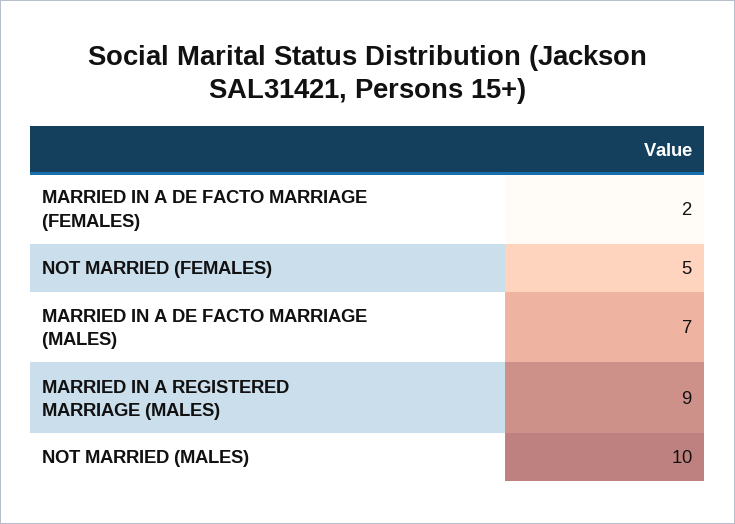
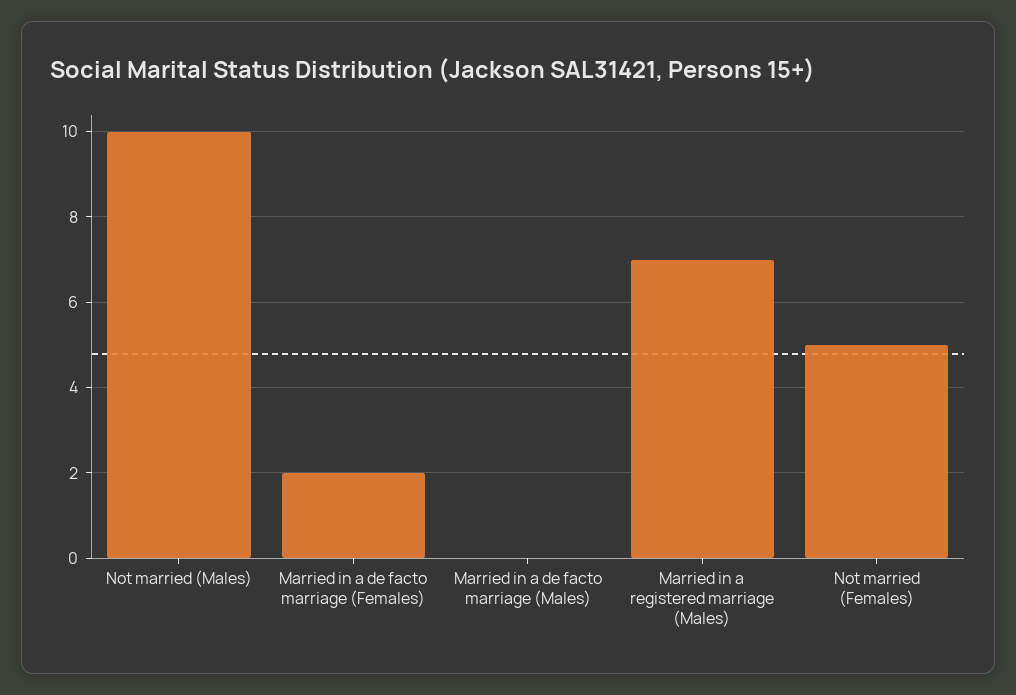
MARRIED IN A DE FACTO MARRIAGE (MALES): 7 -> 0
MARRIED IN A REGISTERED MARRIAGE (MALES): 9 -> 7

